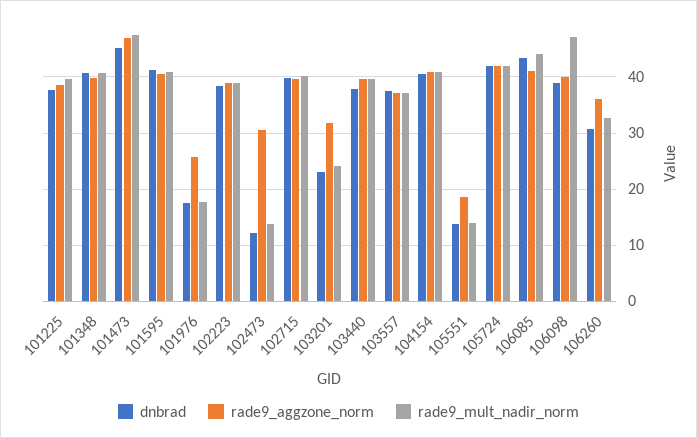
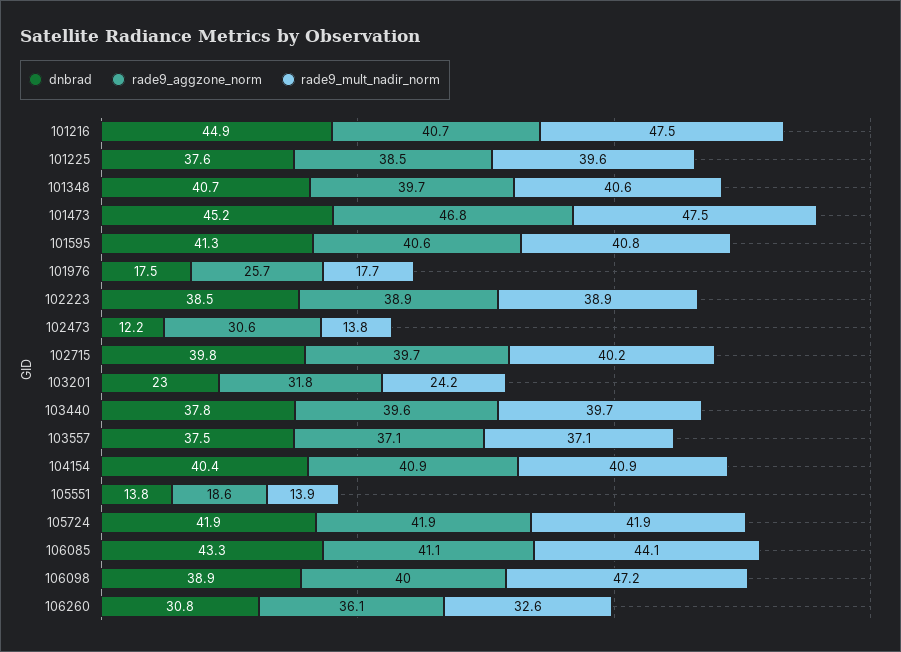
dnbrad, 101216: none -> 44.9
rade9_aggzone_norm, 101216: none -> 40.7
rade9_mult_nadir_norm, 101216: none -> 47.5

